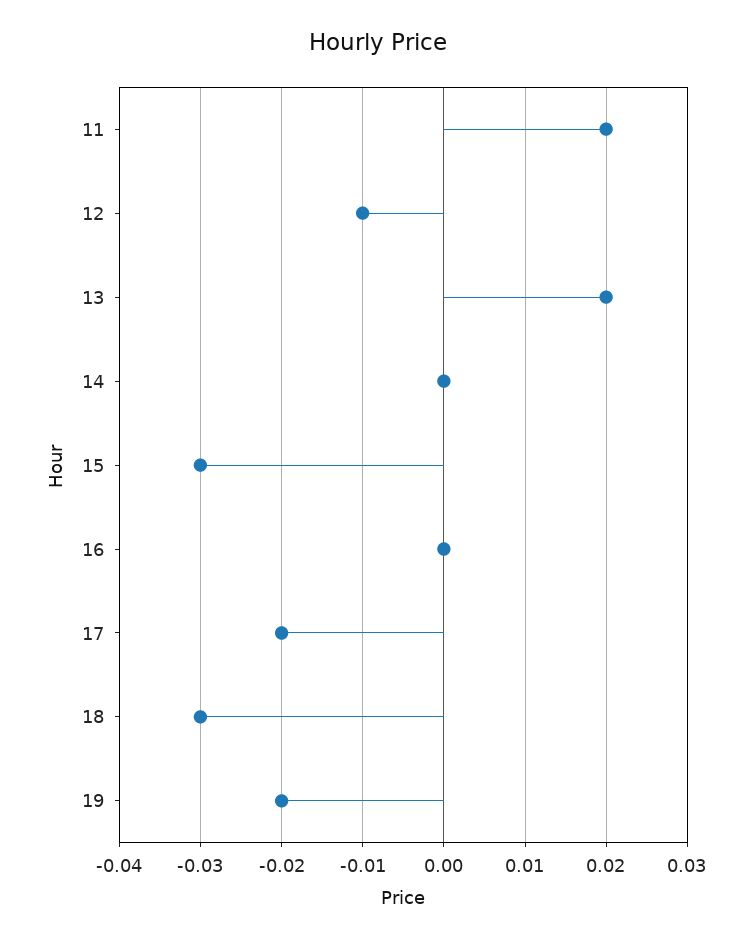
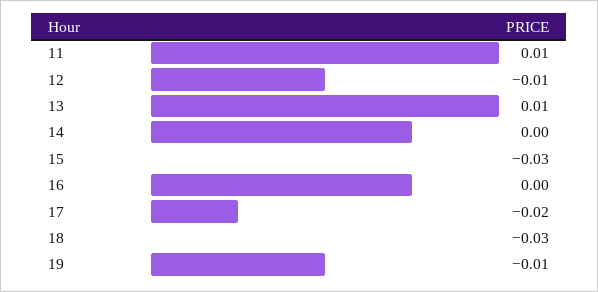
11: 0.02 -> 0.01
13: 0.02 -> 0.01
19: -0.02 -> -0.01

